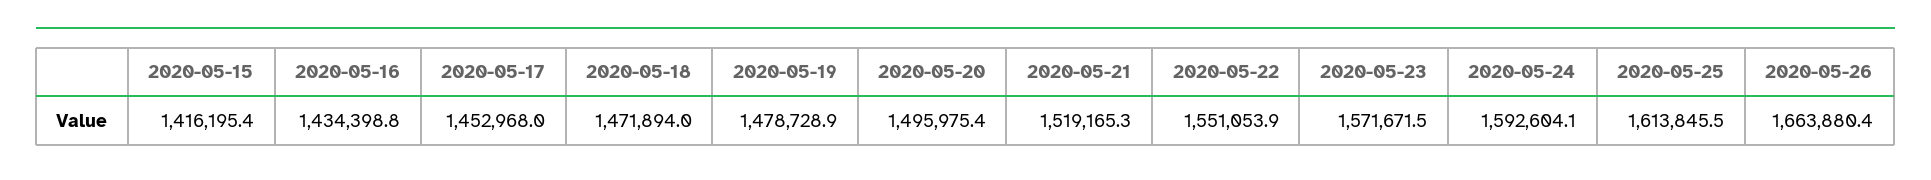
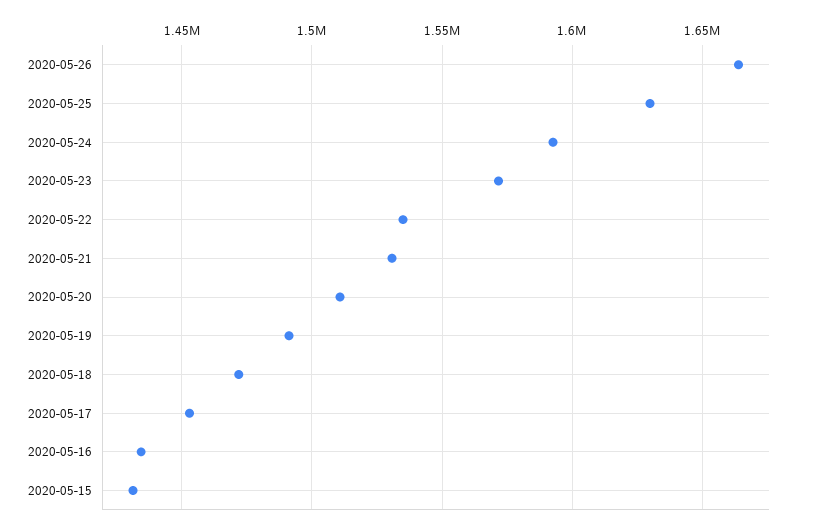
2020-05-15: 1416195.4 -> 1430000
2020-05-19: 1478728.9 -> 1490000
2020-05-20: 1495975.4 -> 1510000
2020-05-21: 1519165.3 -> 1530000
2020-05-22: 1551053.9 -> 1535000
2020-05-25: 1613845.5 -> 1630000

